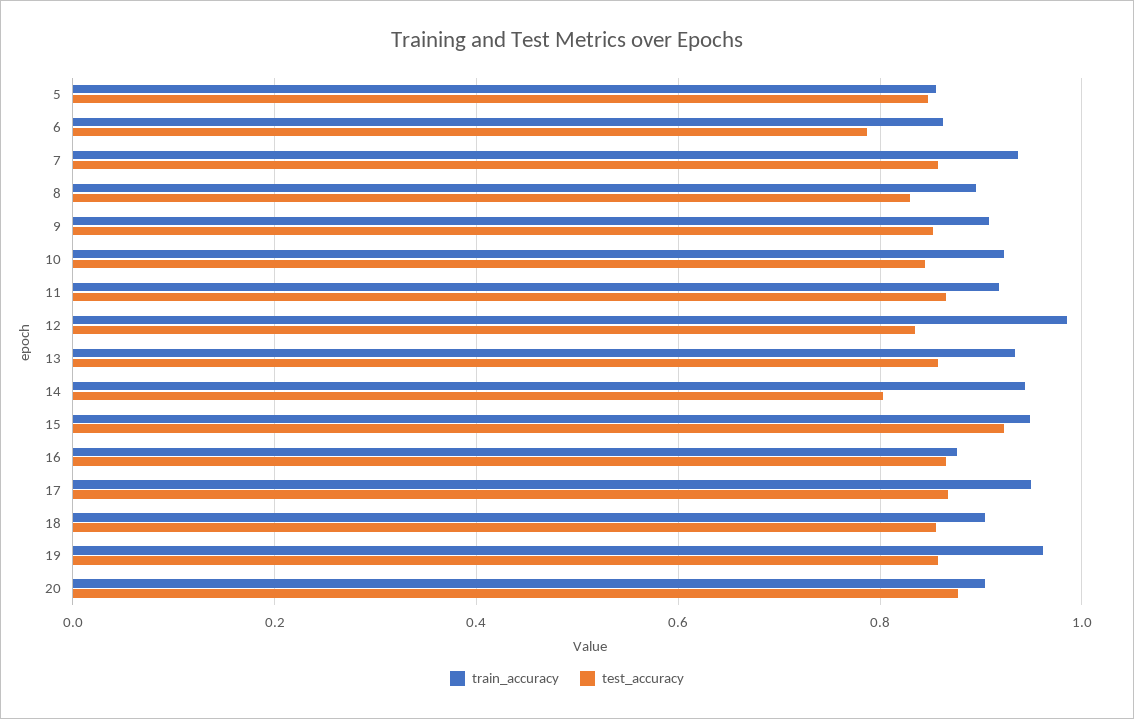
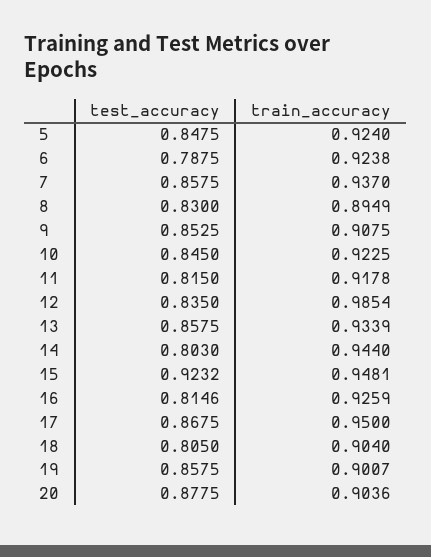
train_accuracy, 5: 0.86 -> 0.924
train_accuracy, 6: 0.86 -> 0.9238
test_accuracy, 11: 0.86 -> 0.815
train_accuracy, 16: 0.88 -> 0.9259
test_accuracy, 16: 0.86 -> 0.8146
test_accuracy, 18: 0.86 -> 0.805
train_accuracy, 19: 0.96 -> 0.9007

